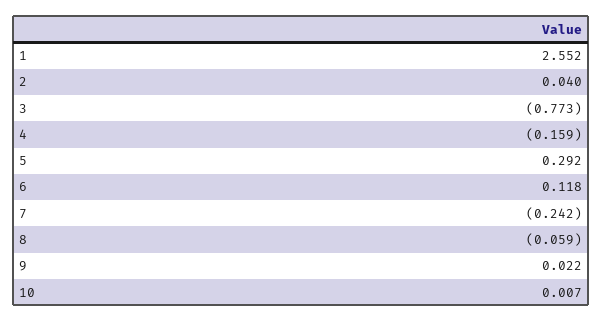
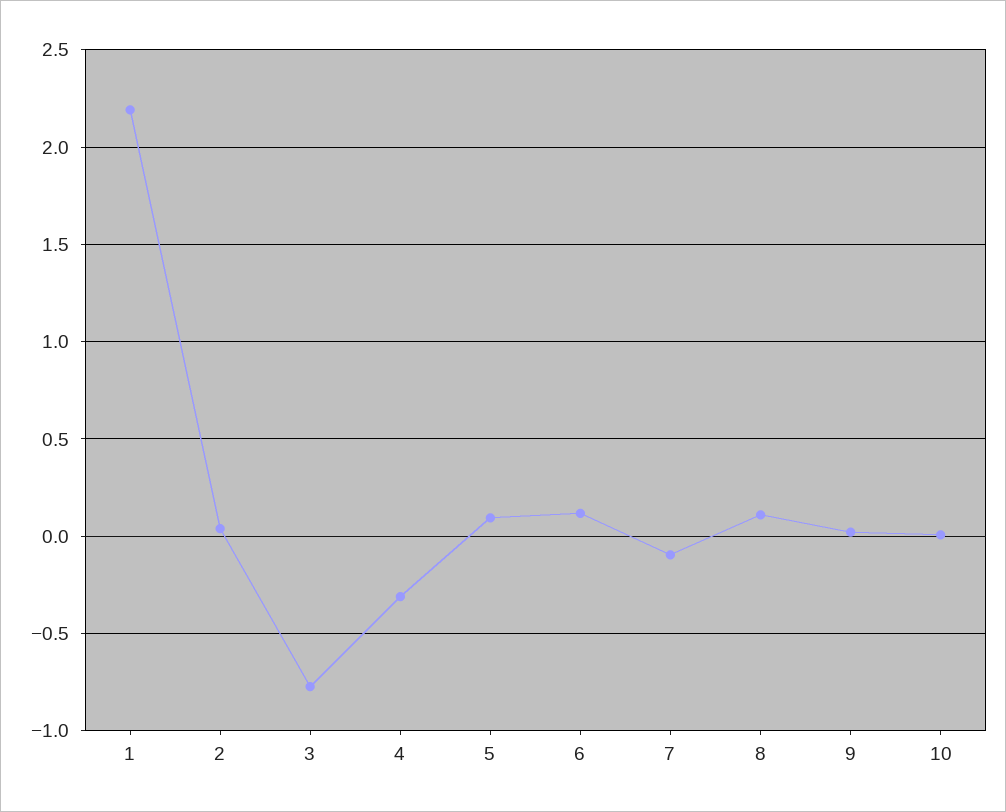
1: 2.552 -> 2.2
4: -0.159 -> -0.3
5: 0.292 -> 0.1
7: -0.242 -> -0.1
8: -0.059 -> 0.1

